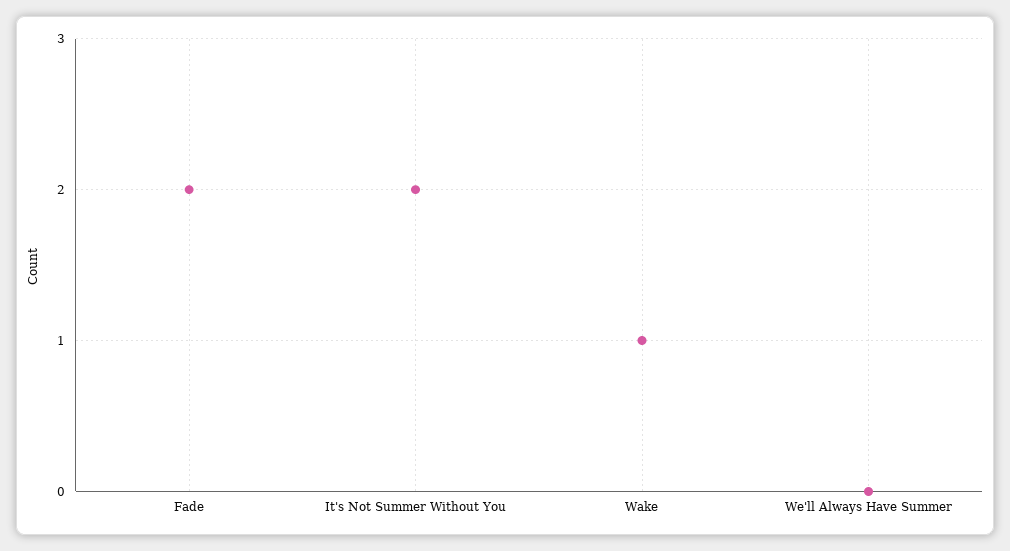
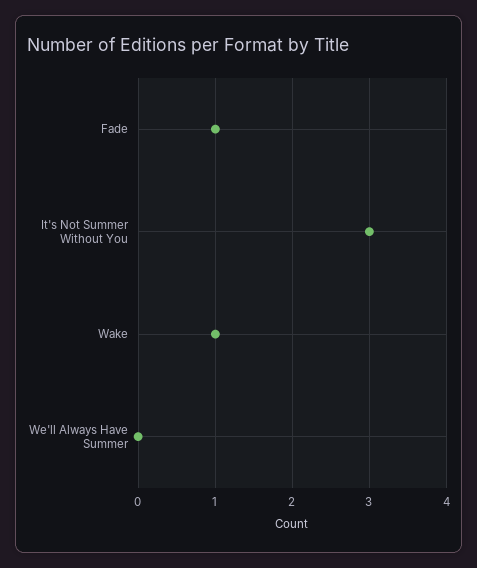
Fade: 2 -> 1
It's Not Summer Without You: 2 -> 3

